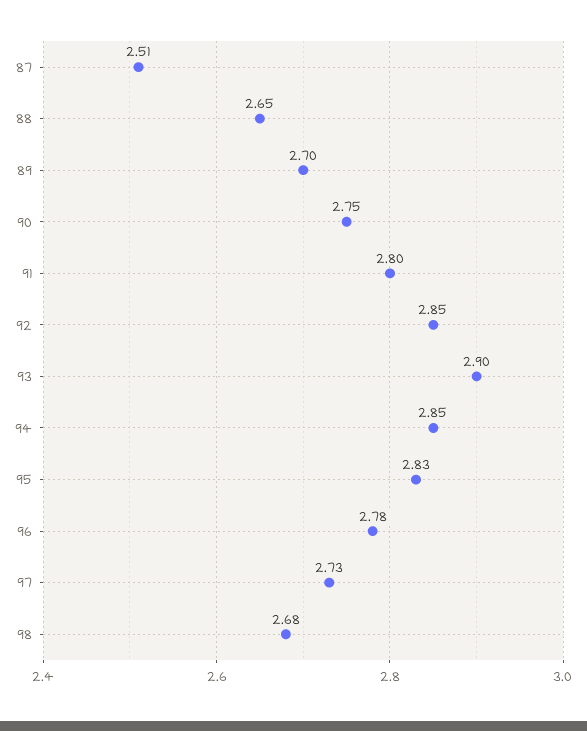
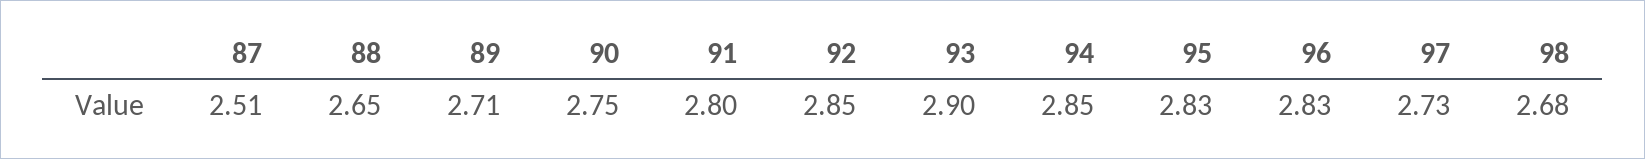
89: 2.7 -> 2.71
96: 2.78 -> 2.83

